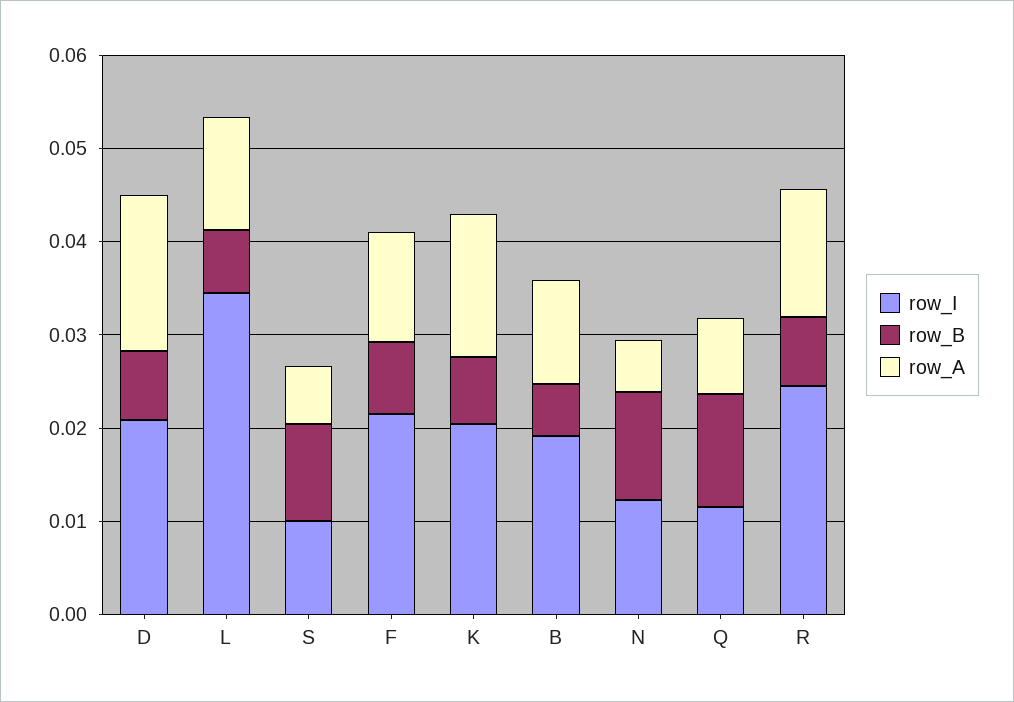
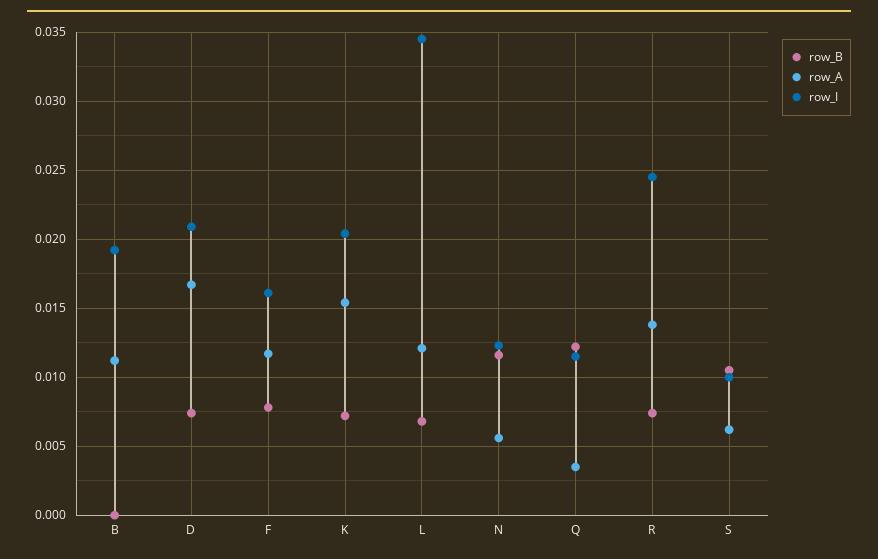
row_I, F: 0.022 -> 0.016
row_B, B: 0.006 -> 0
row_A, Q: 0.008 -> 0.0035

